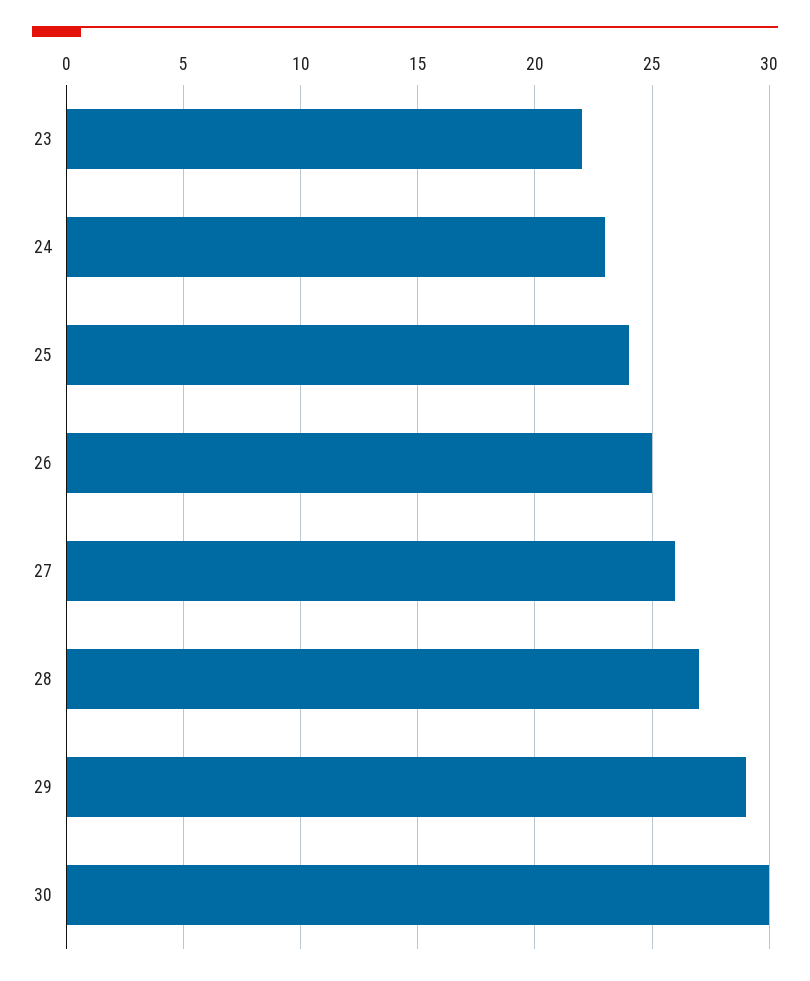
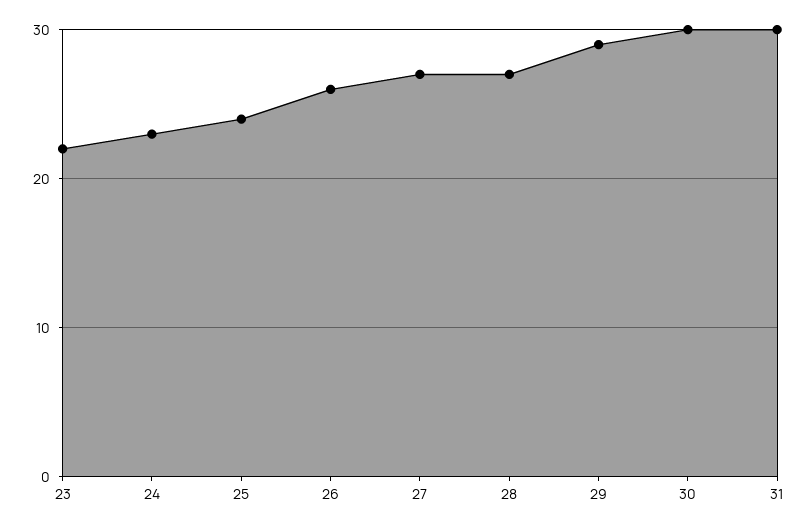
26: 25 -> 26
27: 26 -> 27
31: none -> 30

